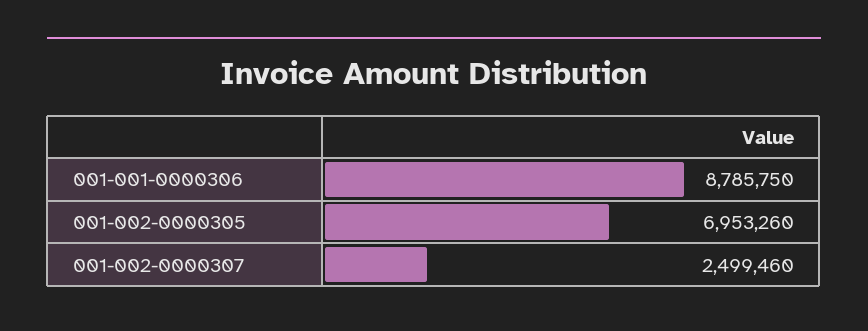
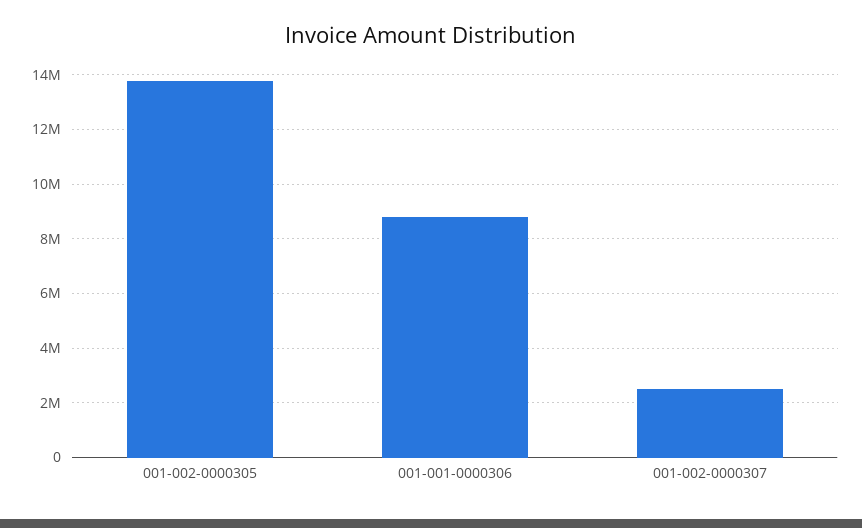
001-002-0000305: 6953260 -> 13750000

